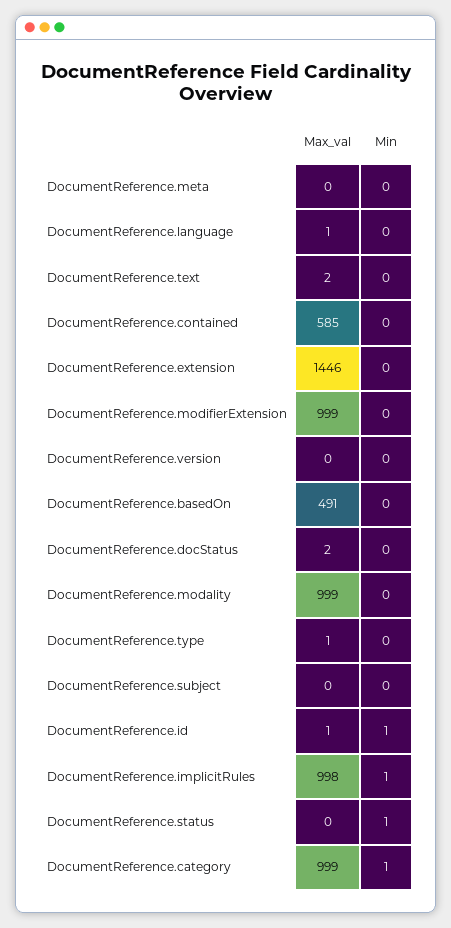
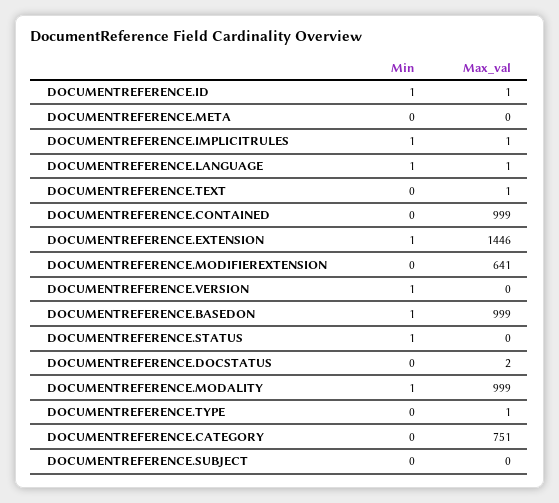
Min, DocumentReference.language: 0 -> 1
Max_val, DocumentReference.text: 2 -> 1
Max_val, DocumentReference.contained: 585 -> 999
Min, DocumentReference.extension: 0 -> 1
Max_val, DocumentReference.modifierExtension: 999 -> 641
Min, DocumentReference.version: 0 -> 1
Max_val, DocumentReference.basedOn: 491 -> 999
Min, DocumentReference.basedOn: 0 -> 1
Min, DocumentReference.modality: 0 -> 1
Max_val, DocumentReference.implicitRules: 998 -> 1
Max_val, DocumentReference.category: 999 -> 751
Min, DocumentReference.category: 1 -> 0

